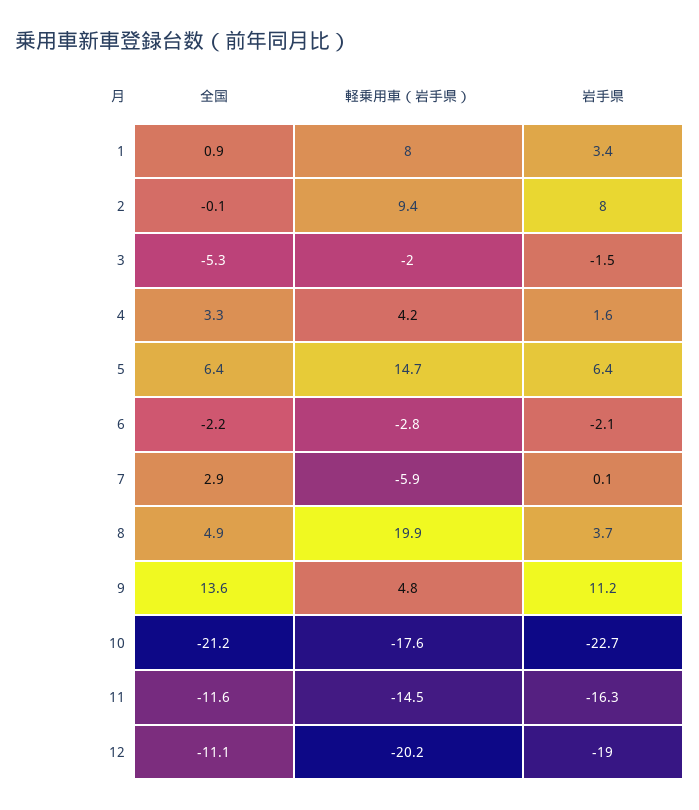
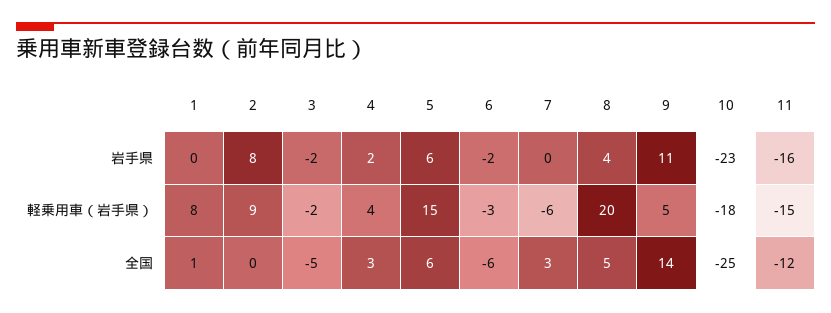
岩手県, 1: 3.4 -> 0
全国, 6: -2.2 -> -6
全国, 10: -21.2 -> -25
全国, 12: -11.1 -> none
軽乗用車（岩手県）, 12: -20.2 -> none
岩手県, 12: -19 -> none

